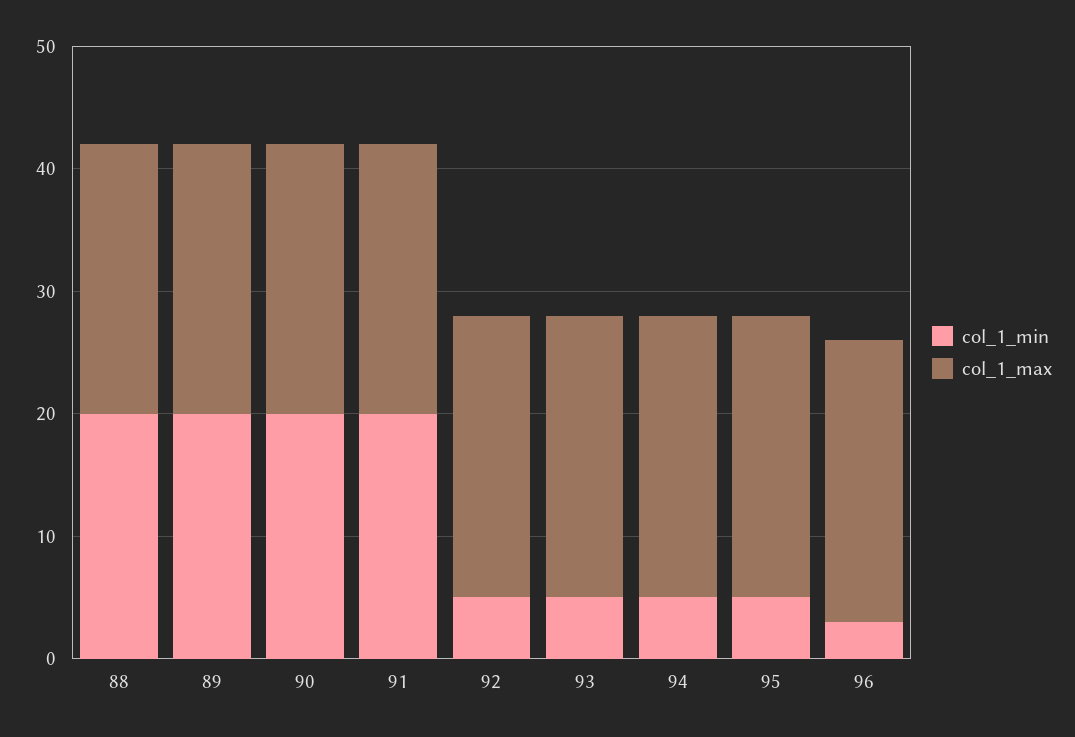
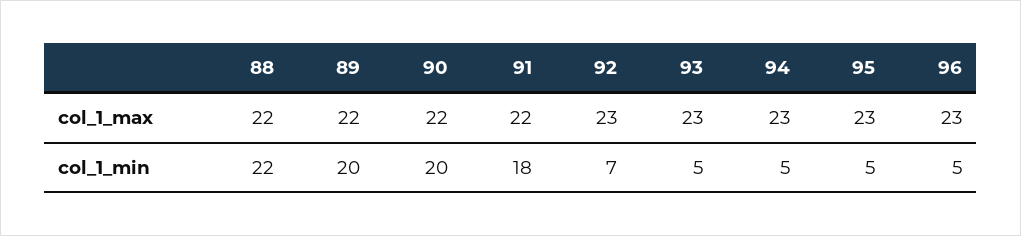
col_1_min, 88: 20 -> 22
col_1_min, 91: 20 -> 18
col_1_min, 92: 5 -> 7
col_1_min, 96: 3 -> 5

